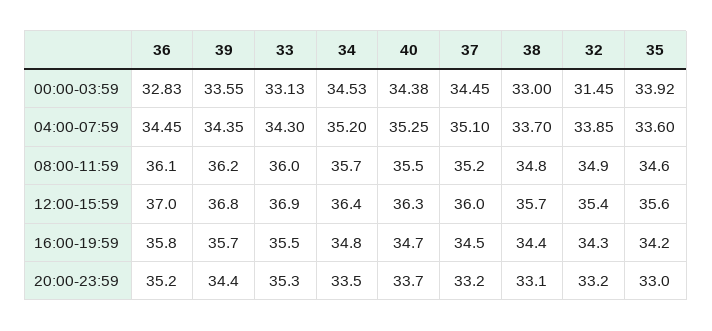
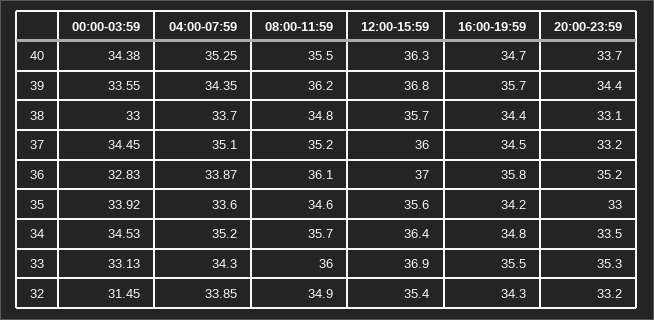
36, 04:00-07:59: 34.45 -> 33.87

